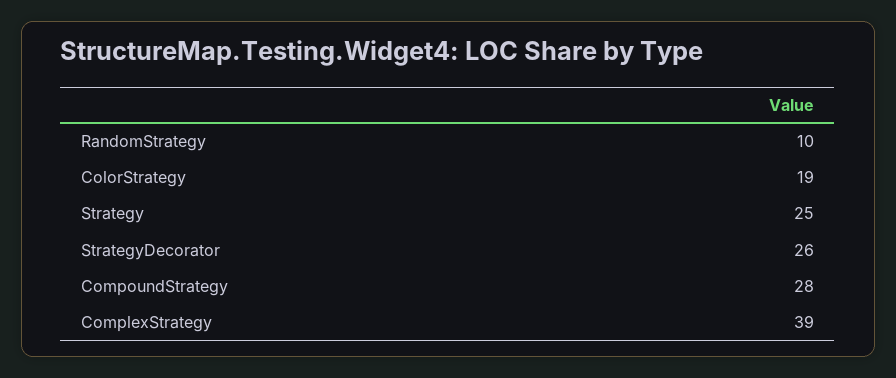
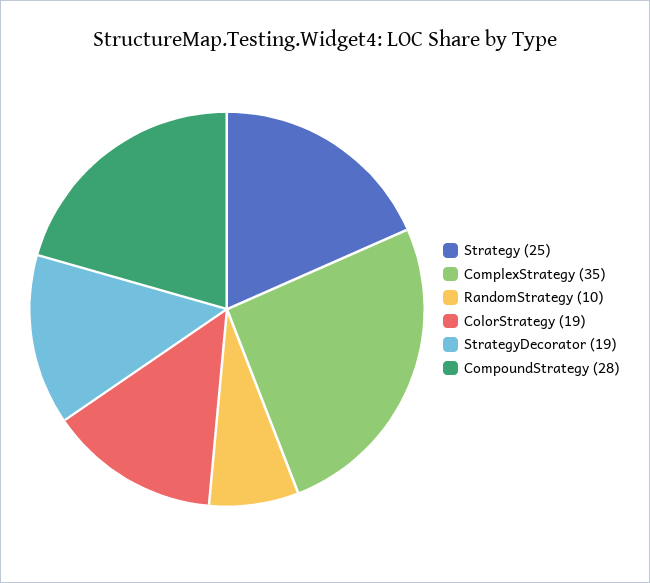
StrategyDecorator: 26 -> 19
ComplexStrategy: 39 -> 35

